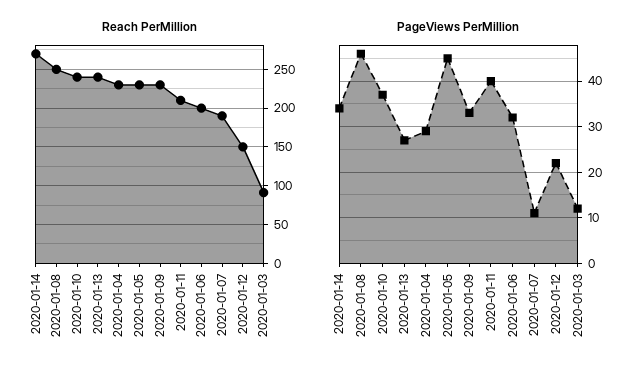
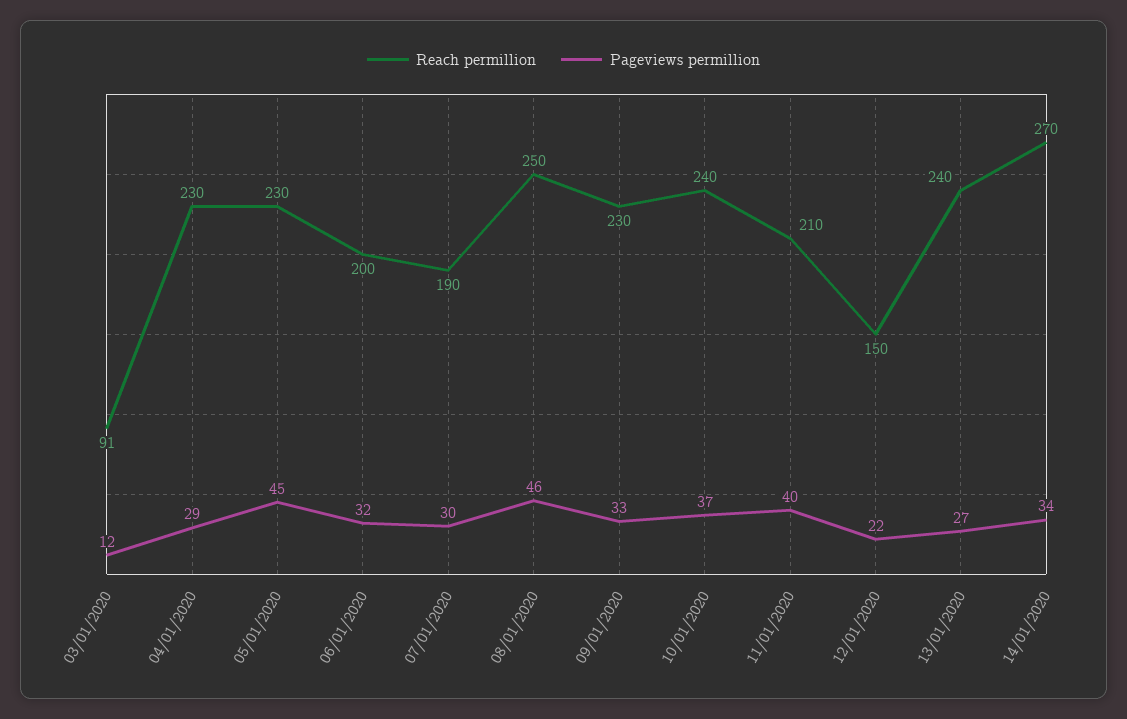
PageViews PerMillion, 2020-01-07: 10 -> 30

